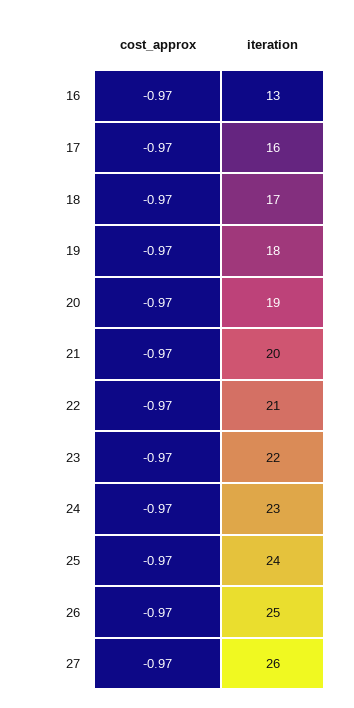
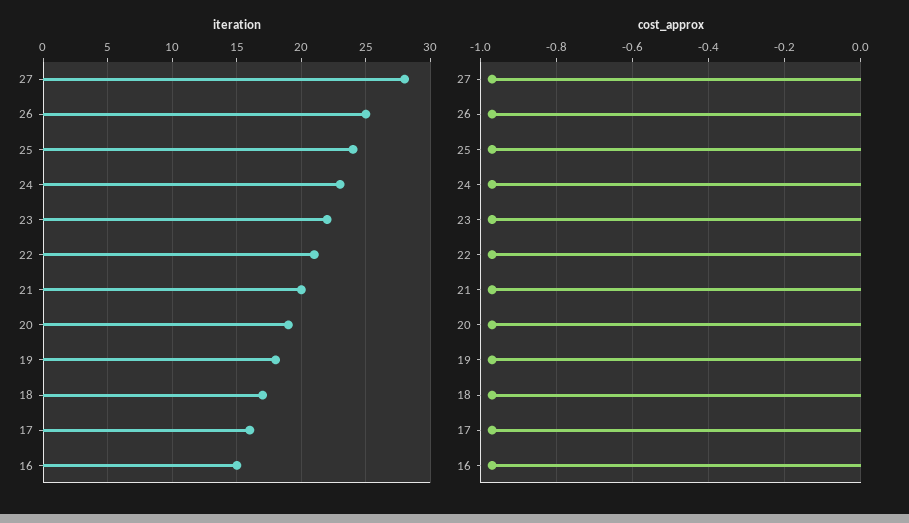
iteration, 16: 13 -> 15
iteration, 27: 26 -> 28

